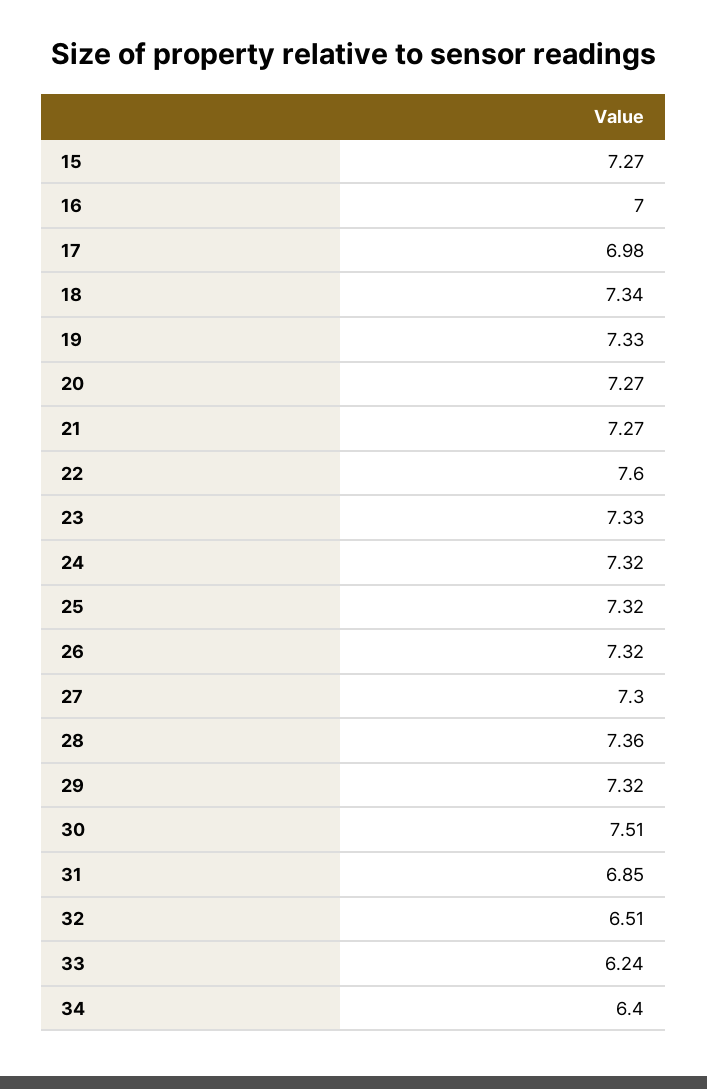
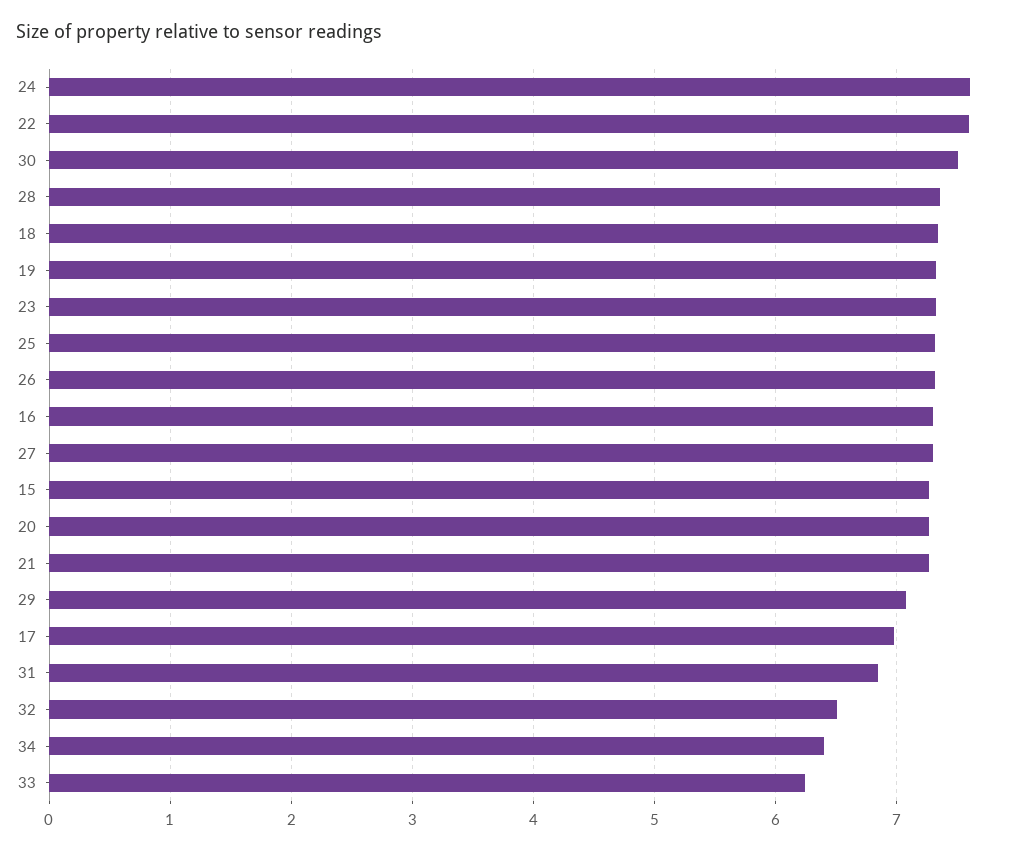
16: 7 -> 7.3
24: 7.32 -> 7.6
29: 7.32 -> 7.1

